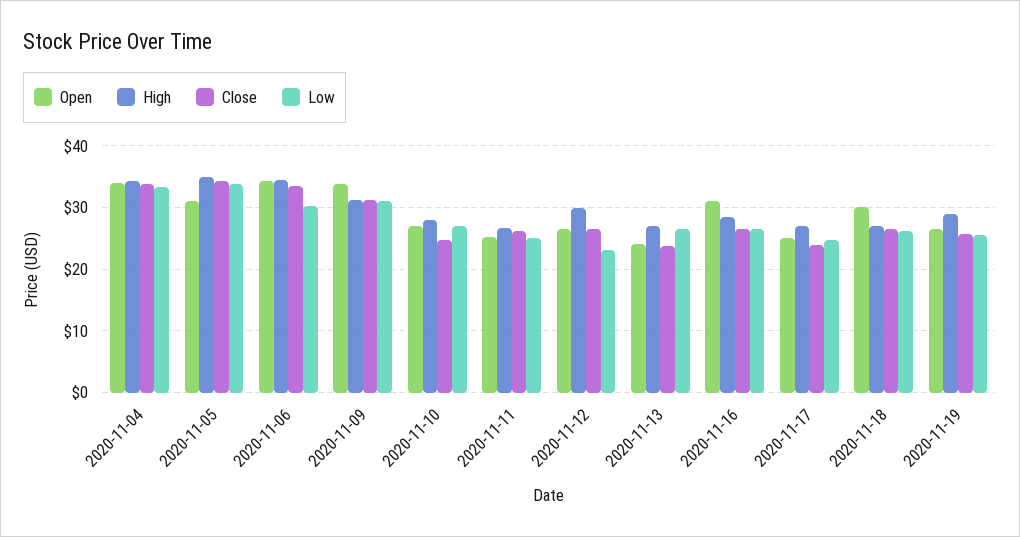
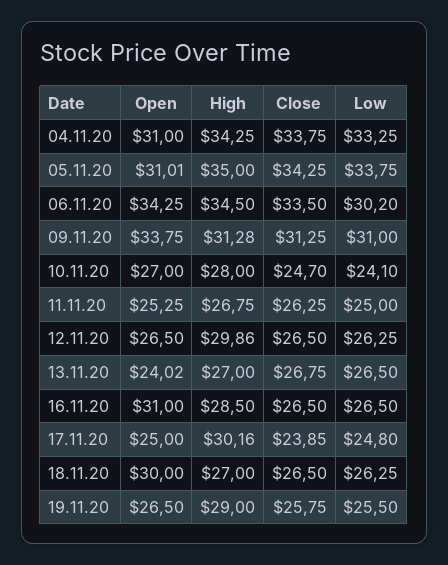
Open, 2020-11-04: 34 -> 31
Low, 2020-11-10: 27 -> 24.1
Low, 2020-11-12: 23 -> 26.25
Close, 2020-11-13: 24 -> 26.75
High, 2020-11-17: 27 -> 30.16

